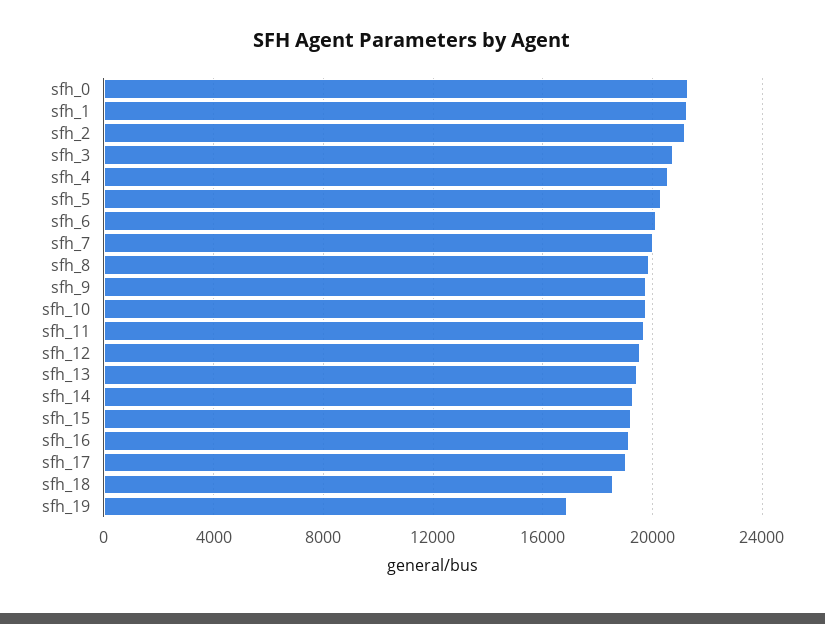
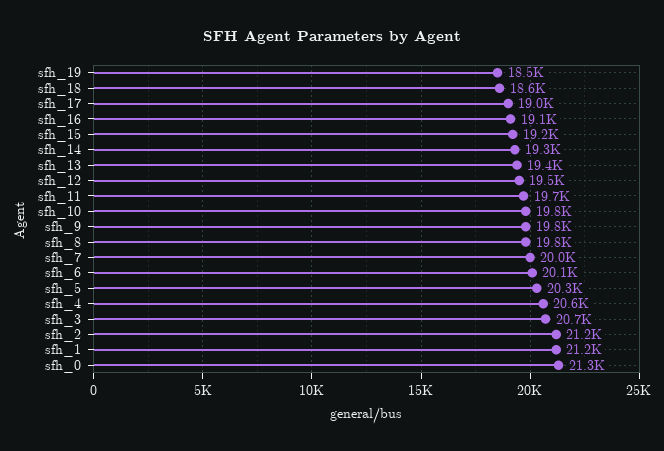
sfh_19: 17000 -> 18500

